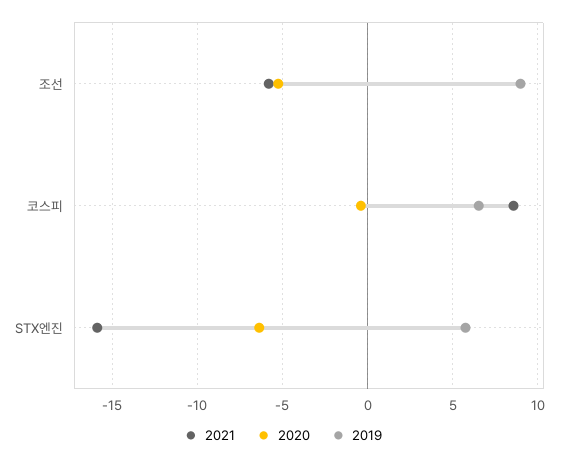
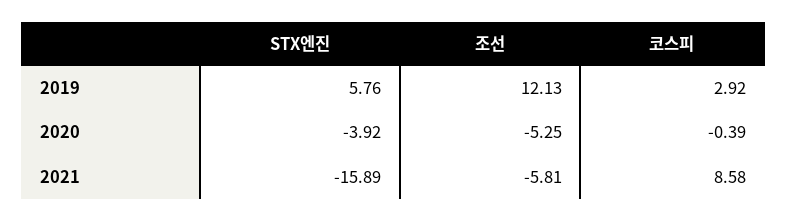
2019, 조선: 9 -> 12.13
2019, 코스피: 6.5 -> 2.92
2020, STX엔진: -6.5 -> -3.92

